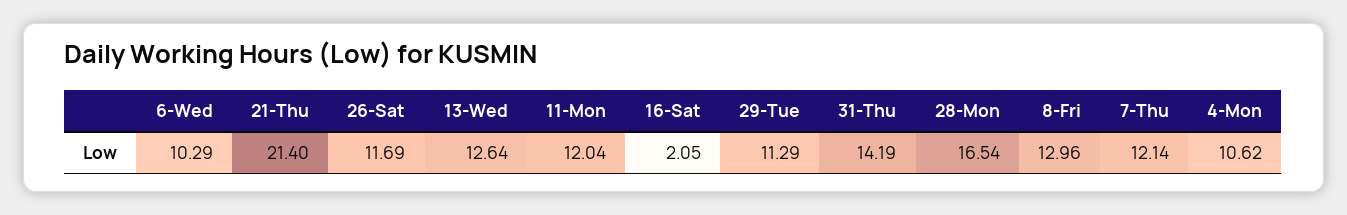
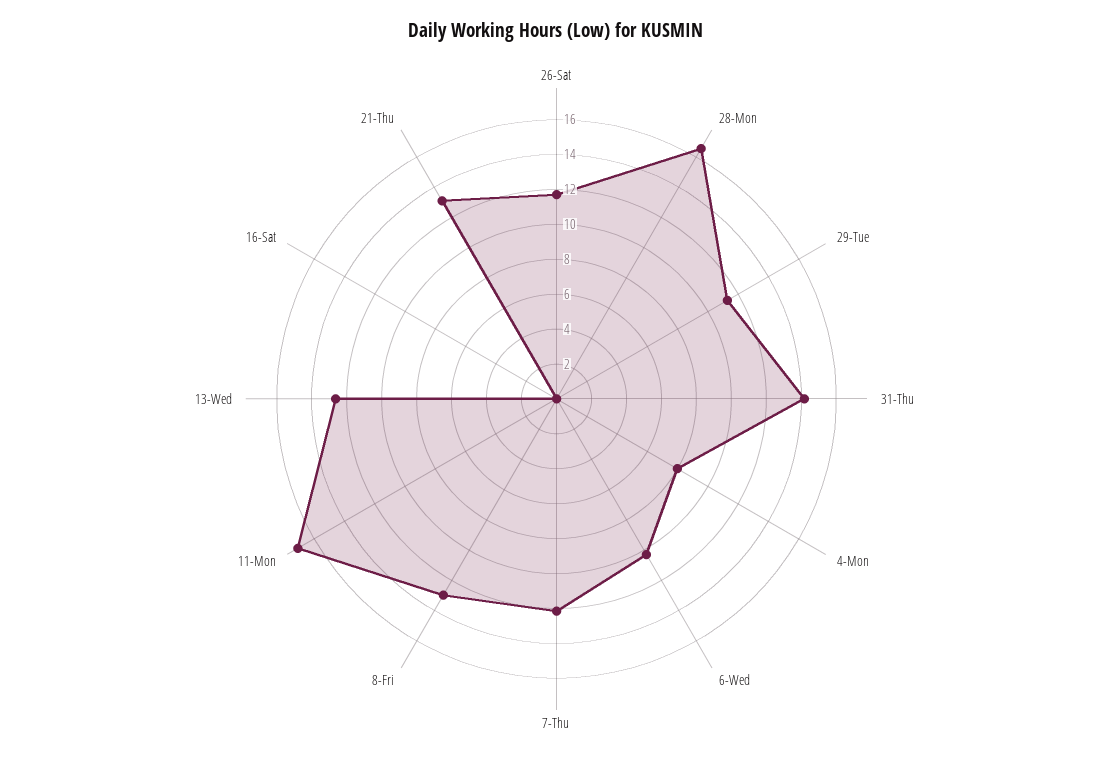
21-Thu: 21.4 -> 13
11-Mon: 12.04 -> 17
16-Sat: 2.05 -> 0
4-Mon: 10.62 -> 8

